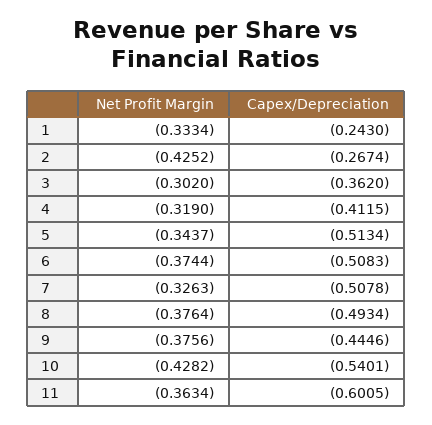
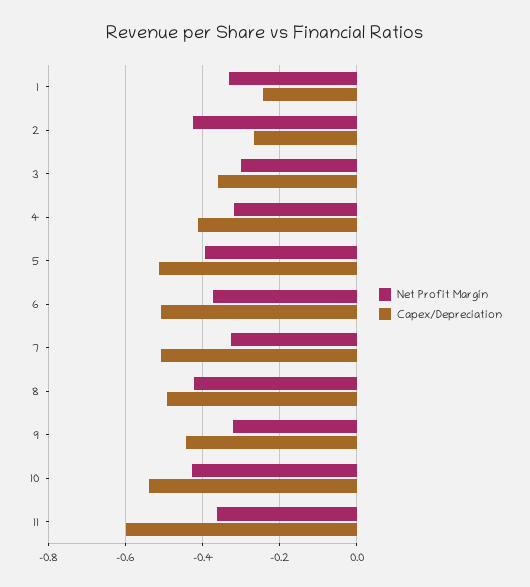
Net Profit Margin, 5: -0.3437 -> -0.4
Net Profit Margin, 8: -0.3764 -> -0.42
Net Profit Margin, 9: -0.3756 -> -0.32

